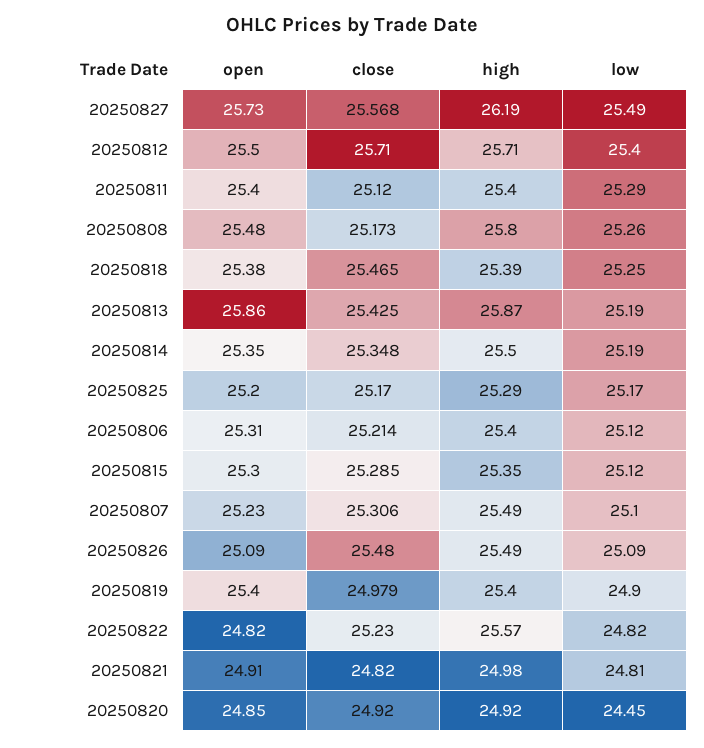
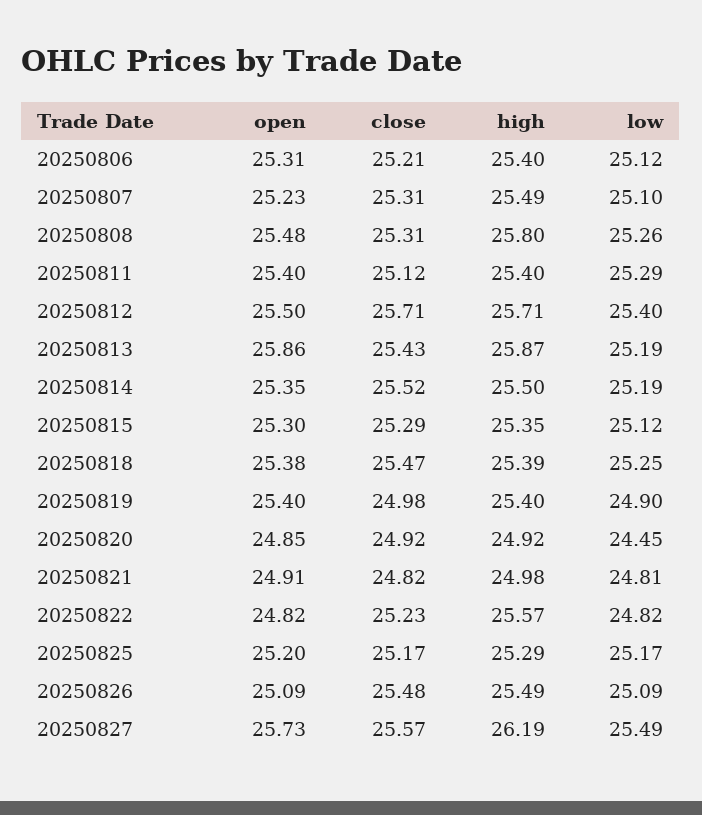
close, 20250808: 25.173 -> 25.31
close, 20250814: 25.348 -> 25.52

